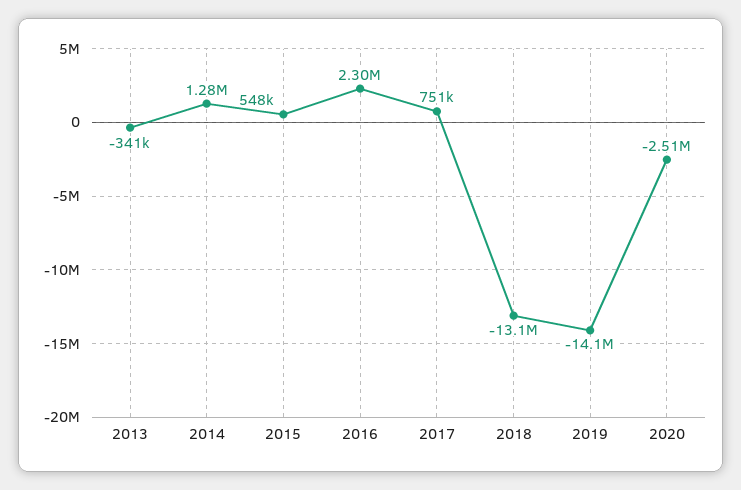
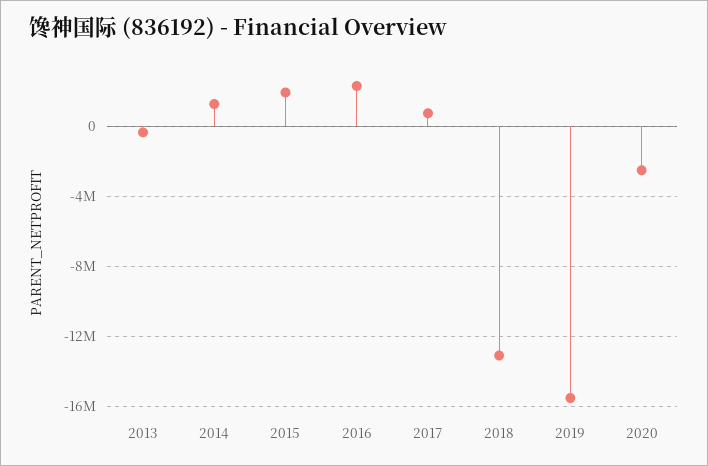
2015: 548000 -> 2000000
2019: -14100000 -> -15500000

